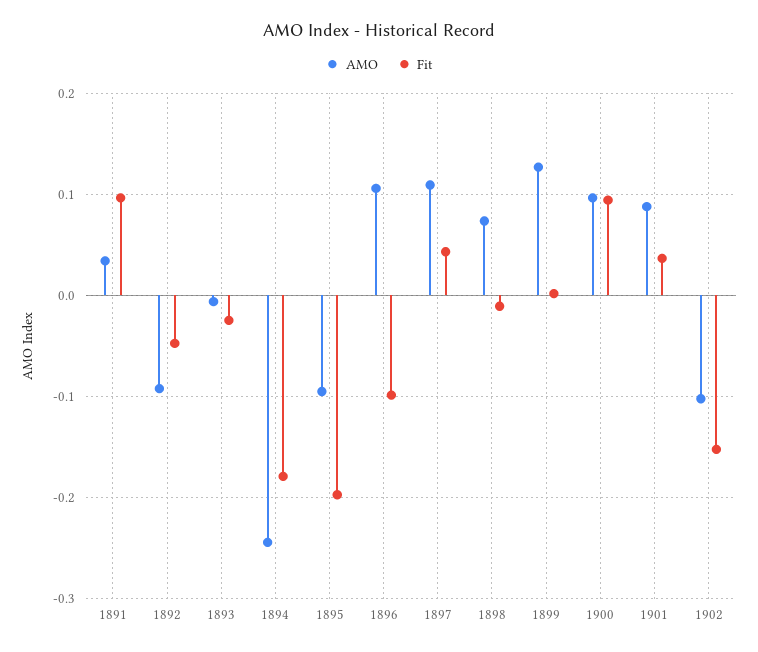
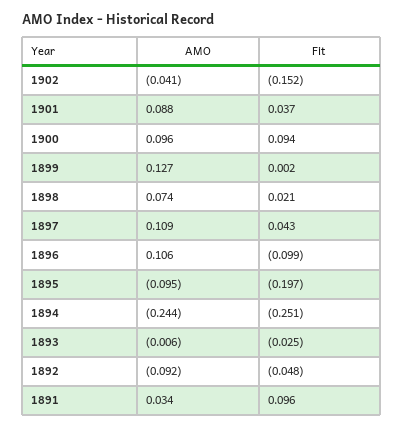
Fit, 1894: -0.18 -> -0.251
Fit, 1898: -0.01 -> 0.021
AMO, 1902: -0.1 -> -0.041

